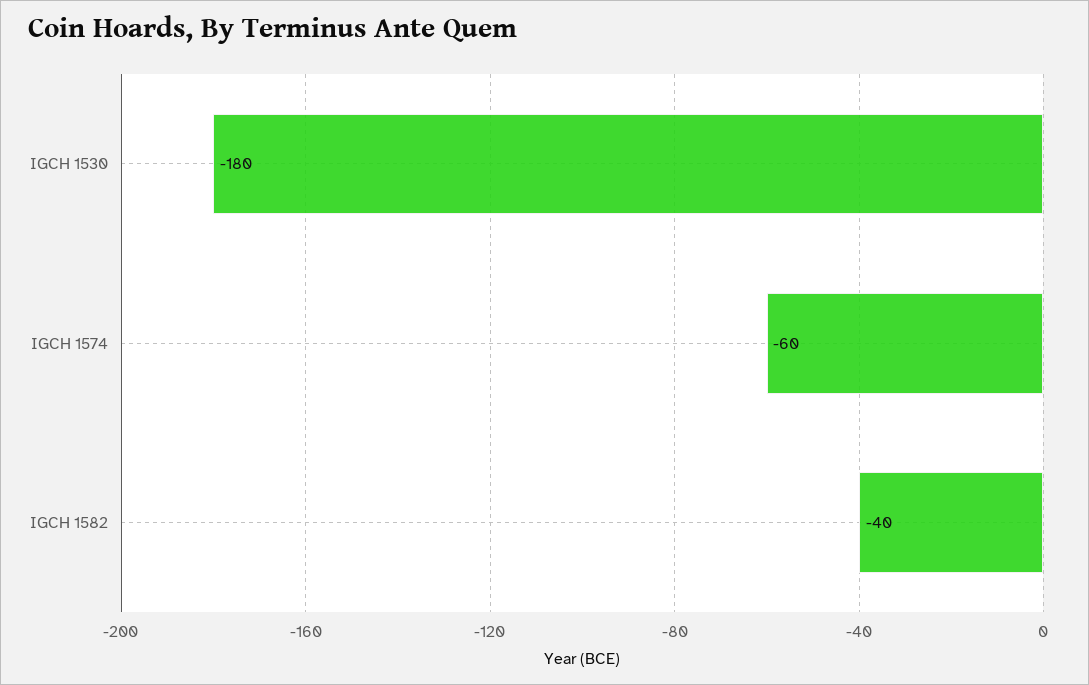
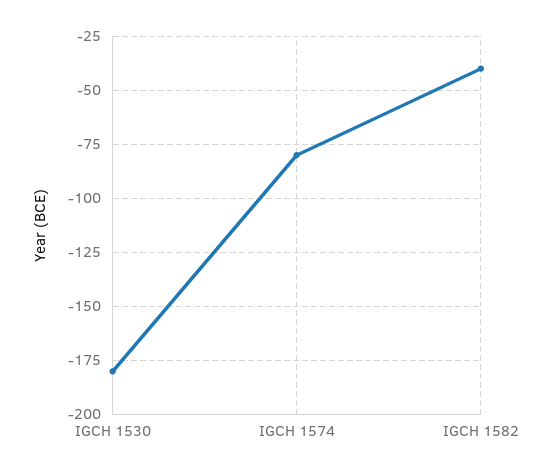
IGCH 1574: -60 -> -80

